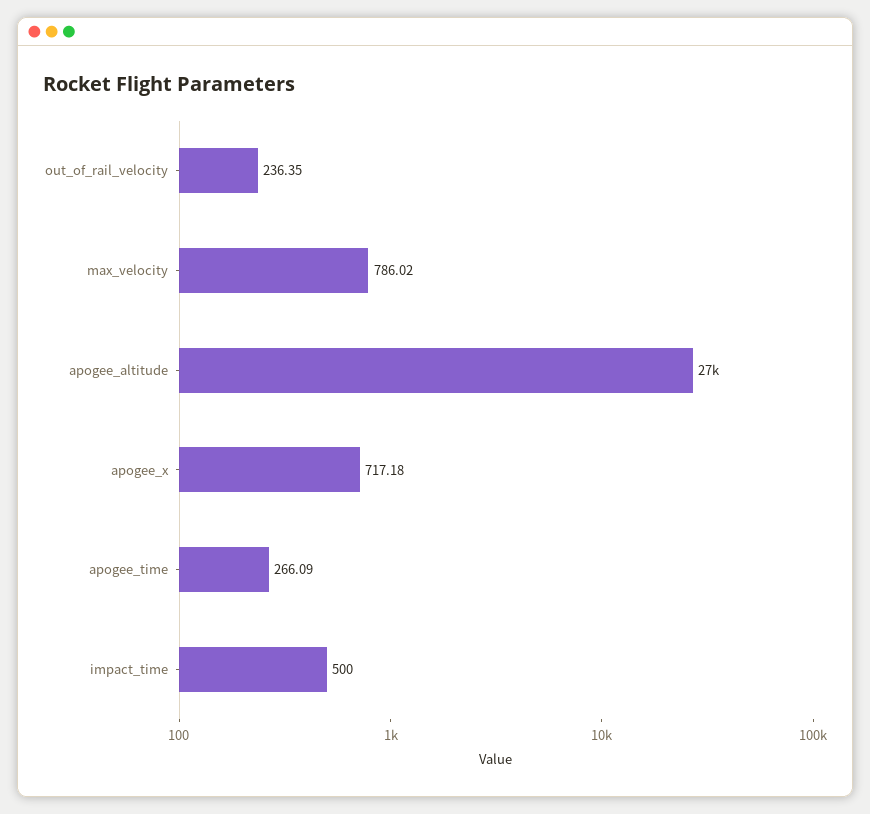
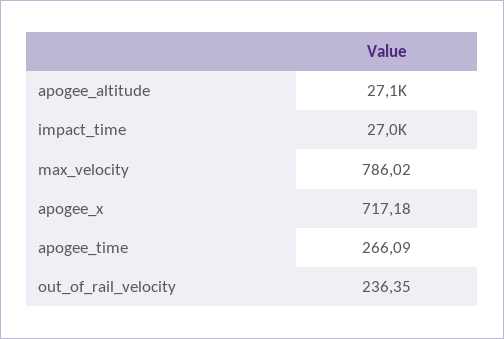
impact_time: 500 -> 27000

